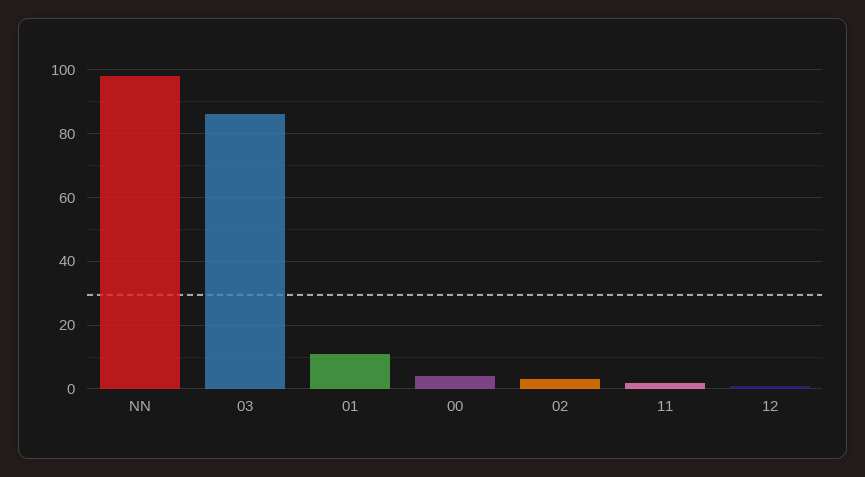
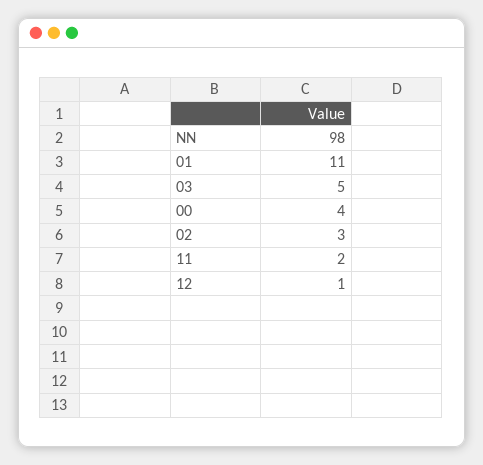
03: 85 -> 5

